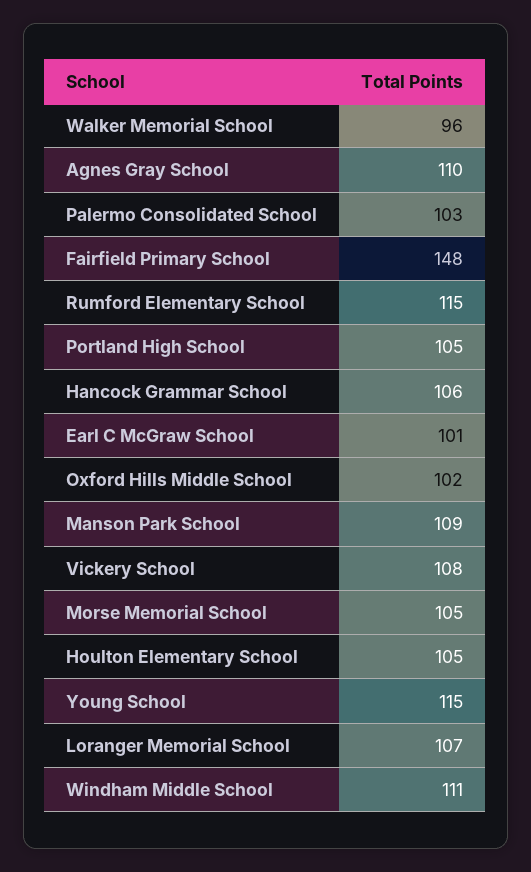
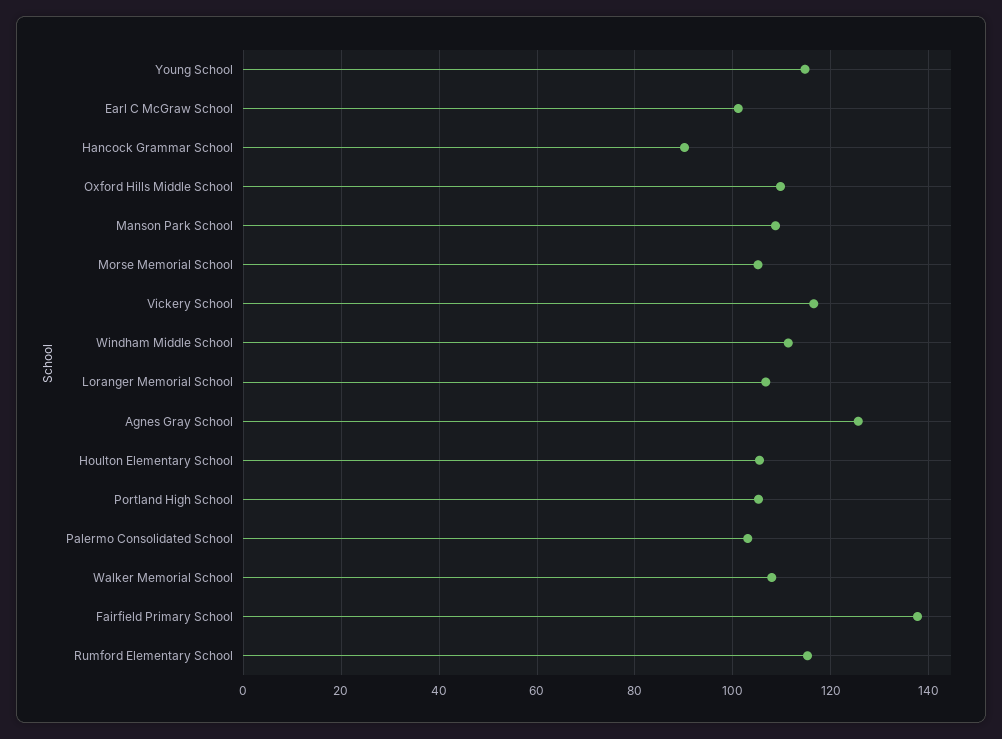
Walker Memorial School: 96 -> 108
Agnes Gray School: 110 -> 126
Fairfield Primary School: 148 -> 138
Hancock Grammar School: 106 -> 90
Oxford Hills Middle School: 102 -> 110
Vickery School: 108 -> 116

